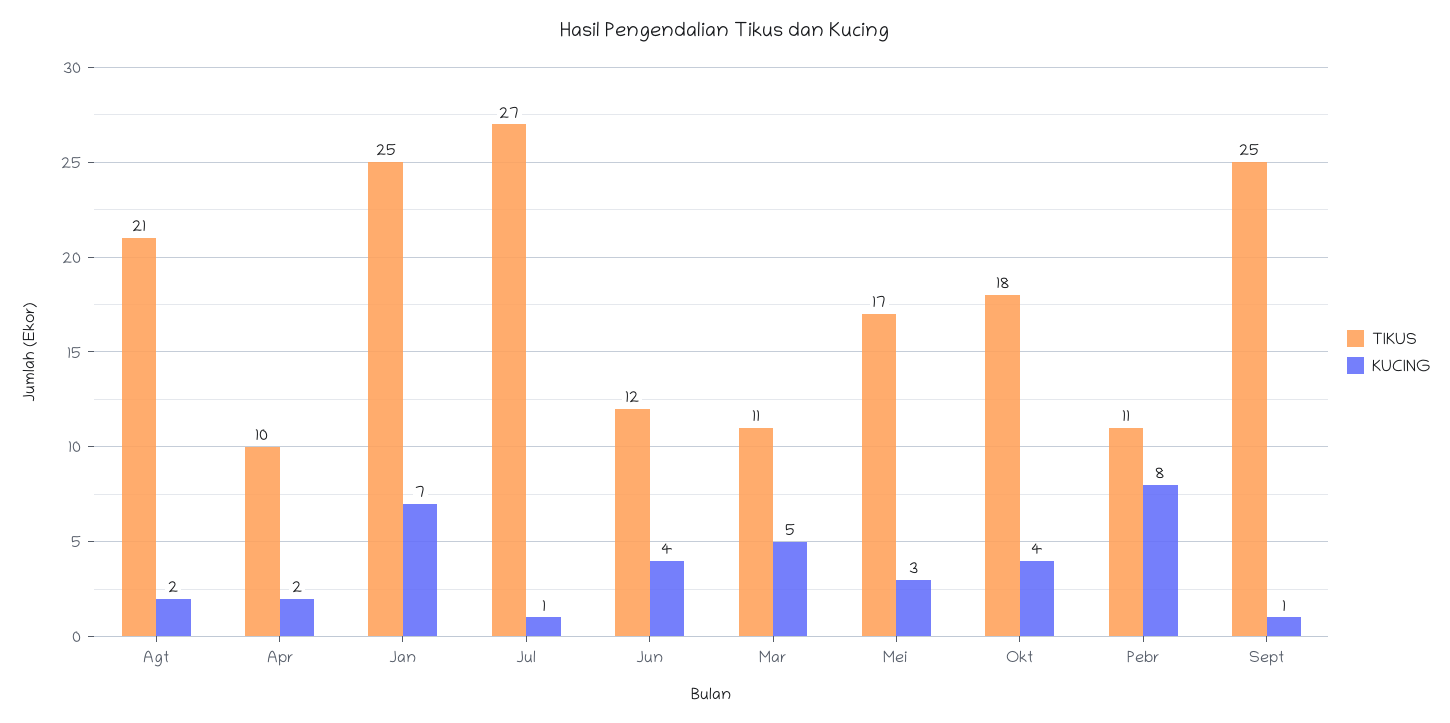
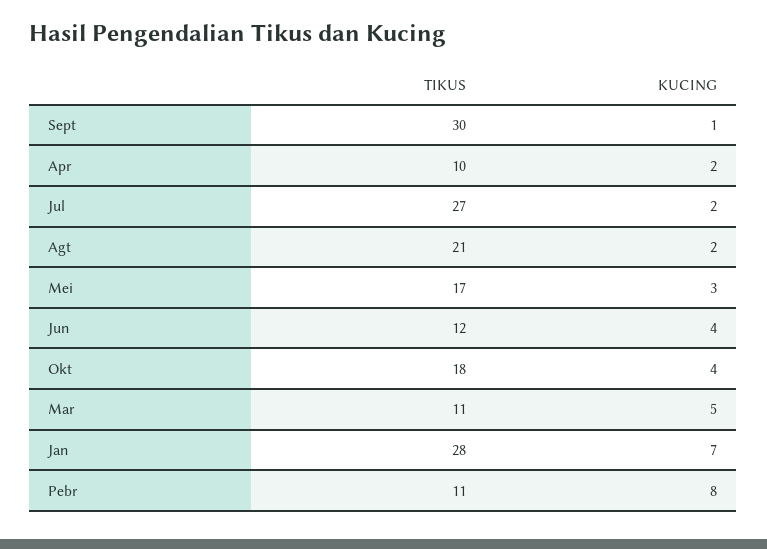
TIKUS, Jan: 25 -> 28
KUCING, Jul: 1 -> 2
TIKUS, Sept: 25 -> 30

